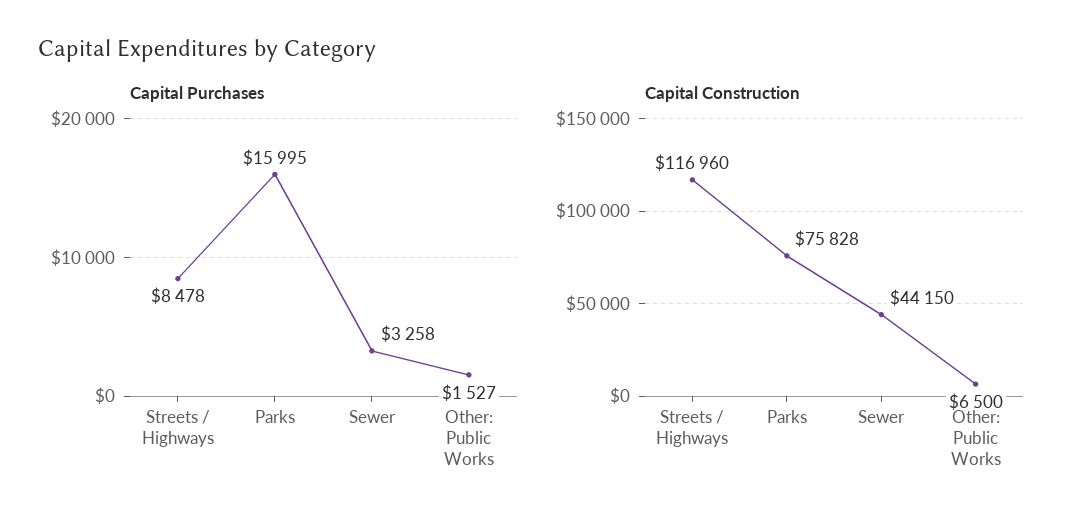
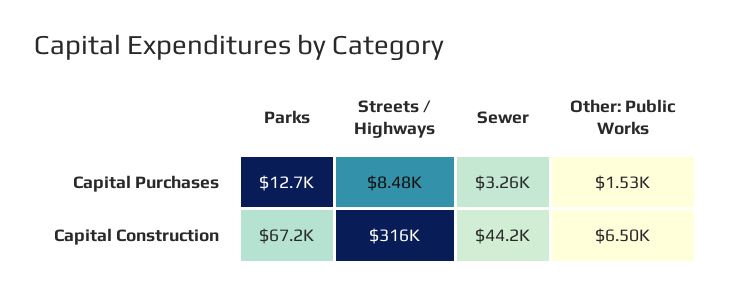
Capital Purchases, Parks: 15995 -> 12700
Capital Construction, Streets / Highways: 116960 -> 316000
Capital Construction, Parks: 75828 -> 67200

